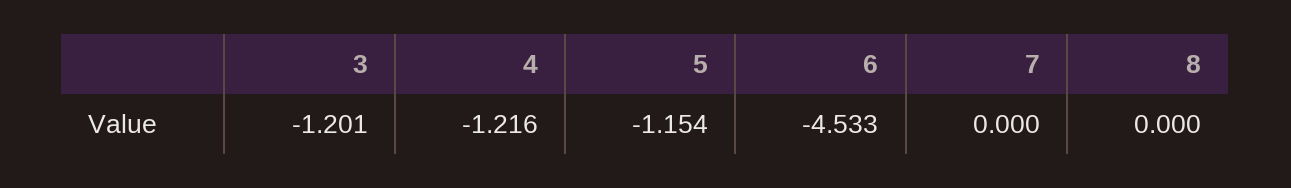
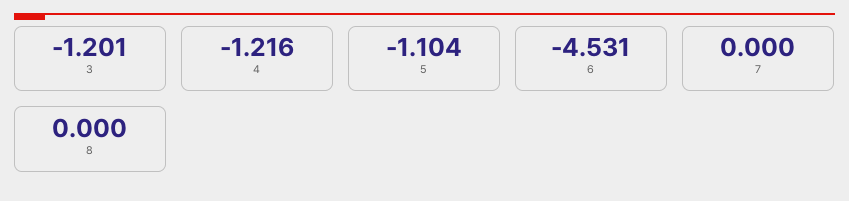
5: -1.154 -> -1.104
6: -4.533 -> -4.531

